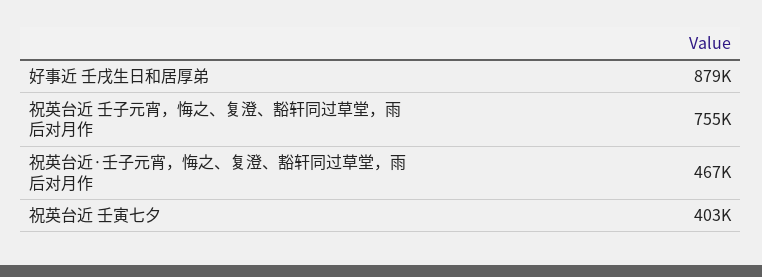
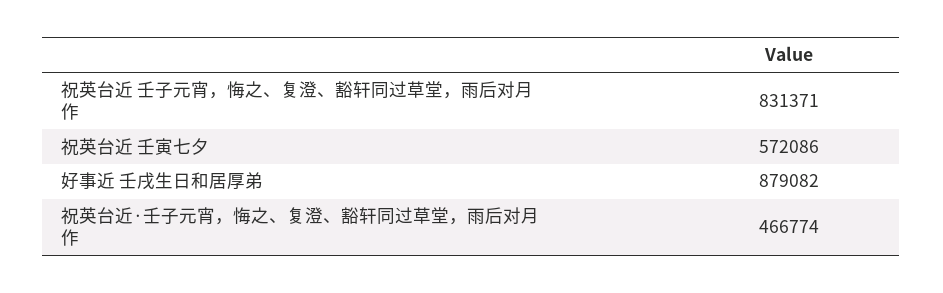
祝英台近 壬子元宵，悔之、复澄、豁轩同过草堂，雨后对月作: 755000 -> 831371
祝英台近 壬寅七夕: 403000 -> 572086

